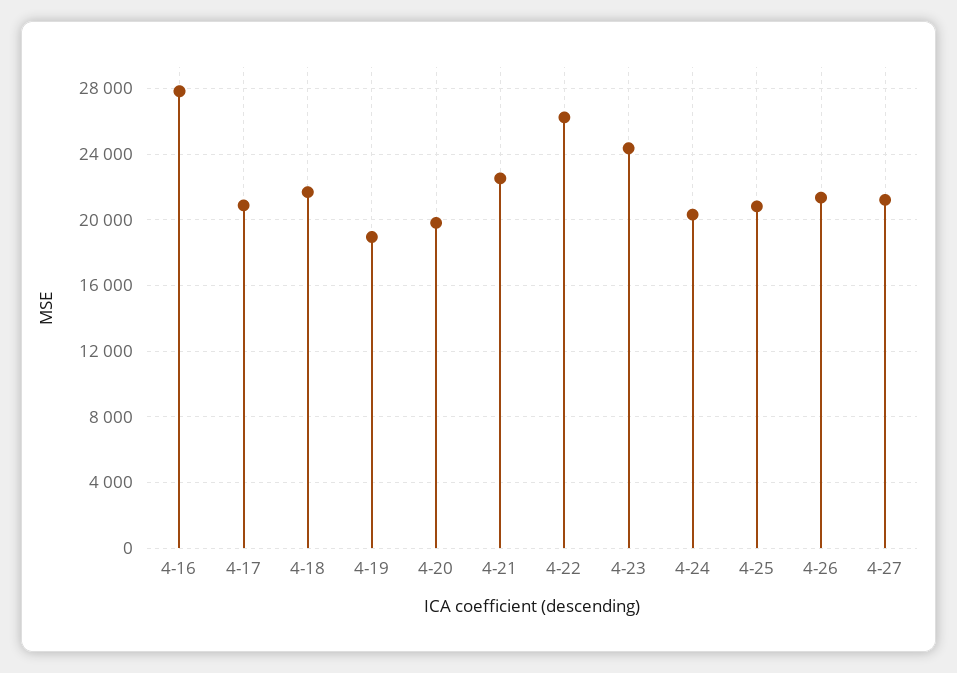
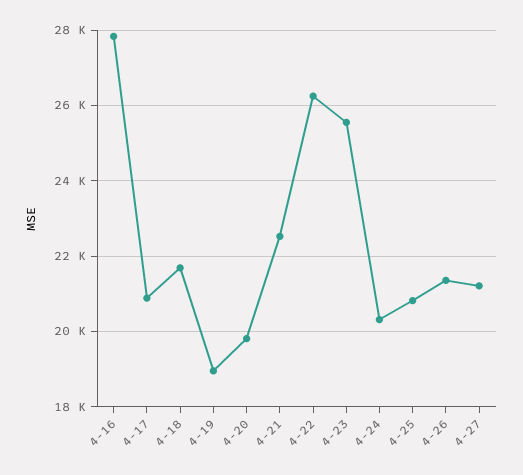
4-23: 24500 -> 25600

